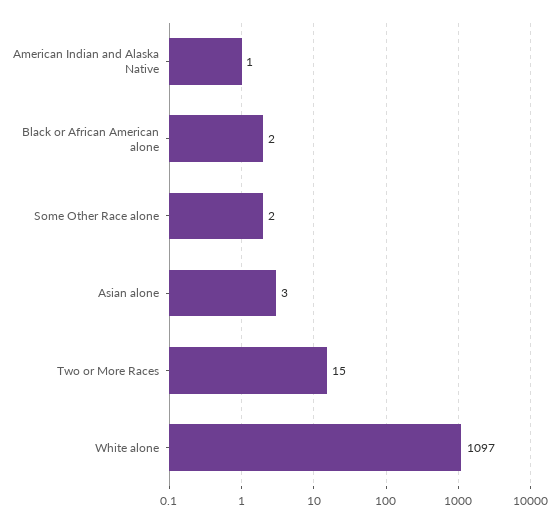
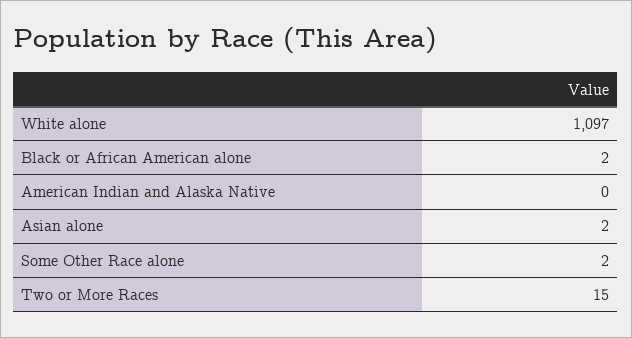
American Indian and Alaska Native: 1 -> 0
Asian alone: 3 -> 2

